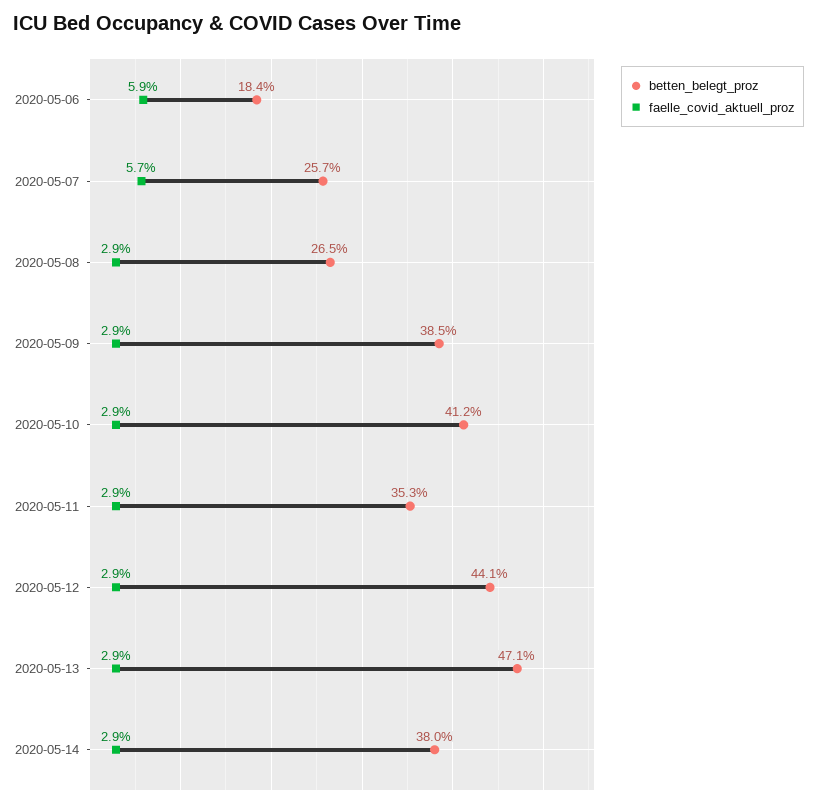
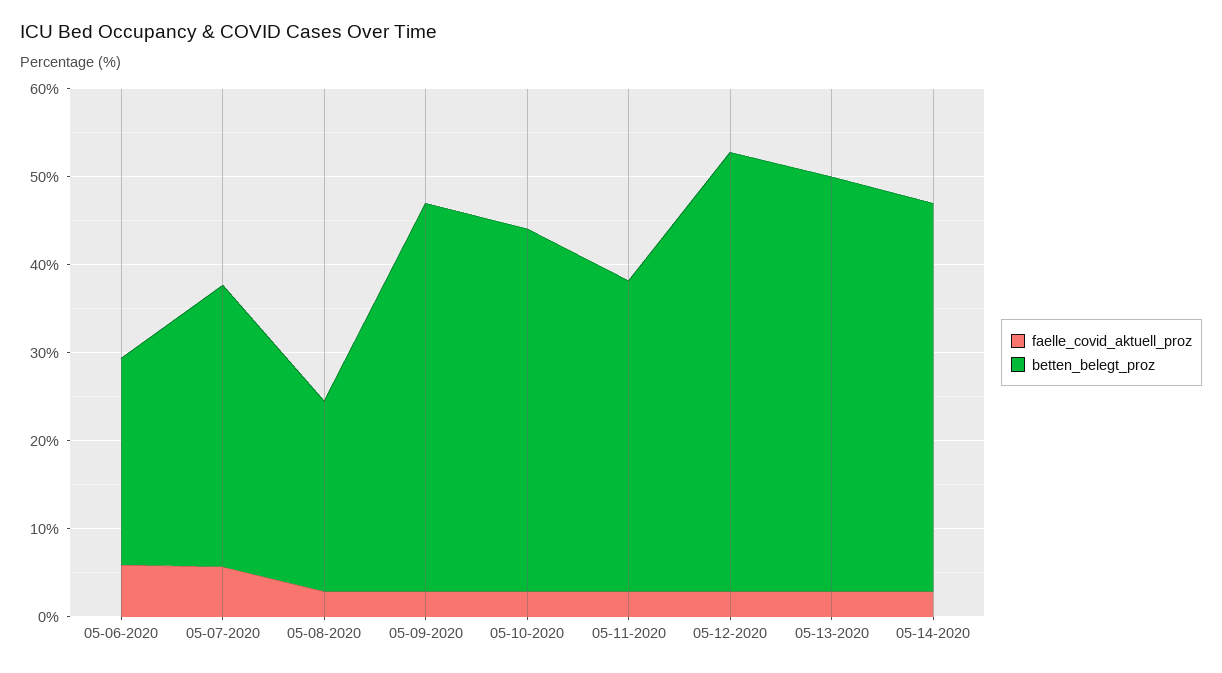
betten_belegt_proz, 2020-05-06: 18.4 -> 24
betten_belegt_proz, 2020-05-07: 25.7 -> 32
betten_belegt_proz, 2020-05-08: 26.5 -> 22
betten_belegt_proz, 2020-05-09: 38.5 -> 44
betten_belegt_proz, 2020-05-12: 44.1 -> 50
betten_belegt_proz, 2020-05-14: 38 -> 44

